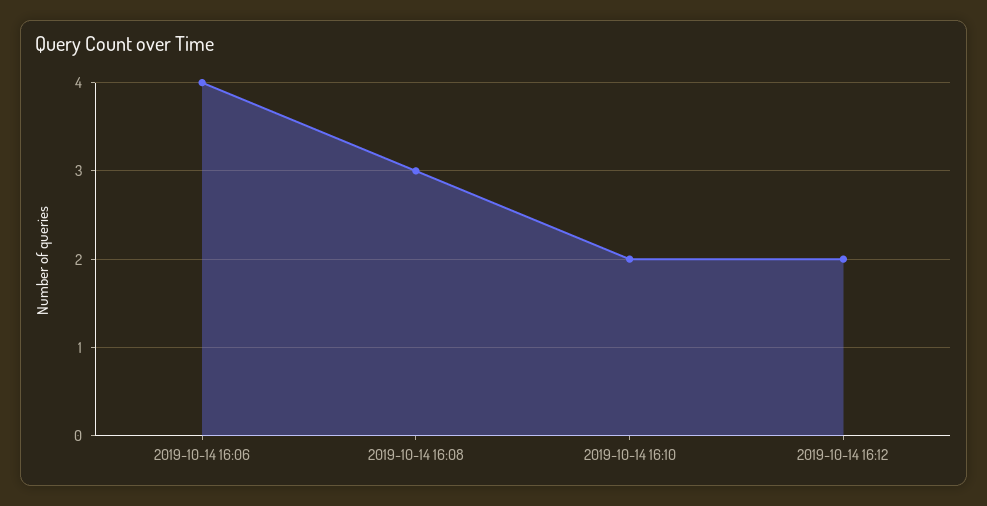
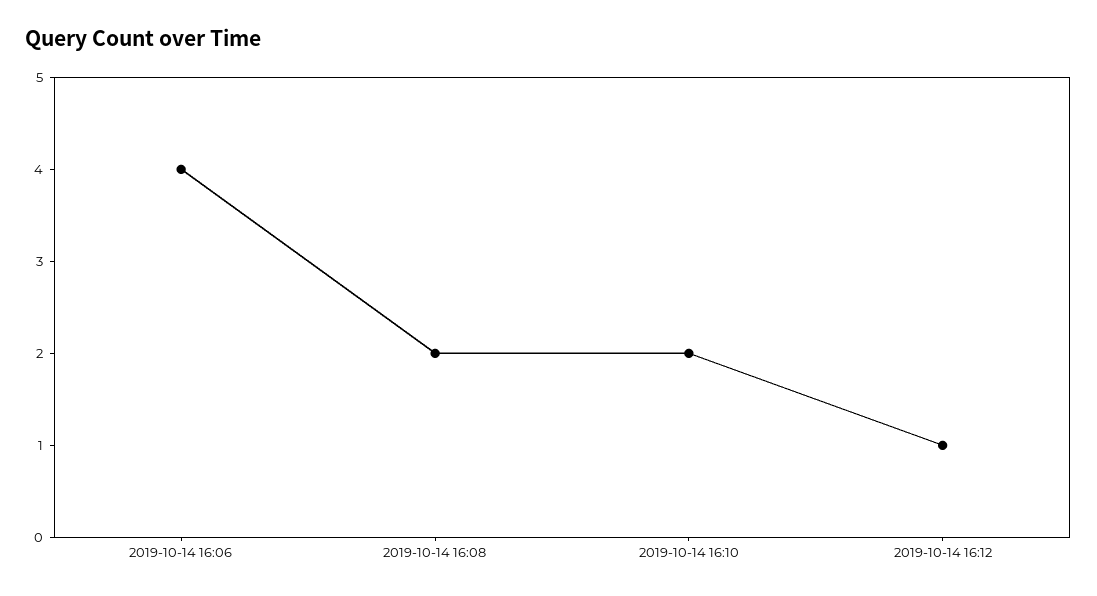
2019-10-14 16:08: 3 -> 2
2019-10-14 16:12: 2 -> 1

